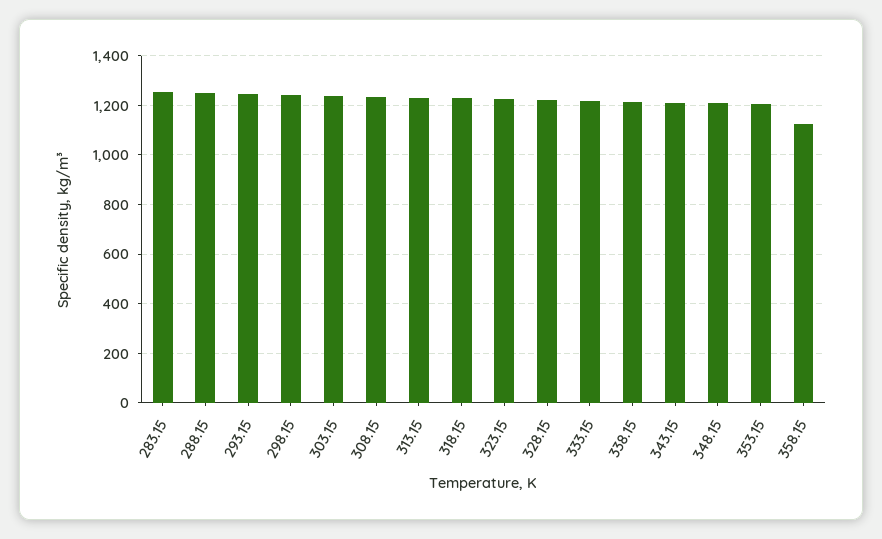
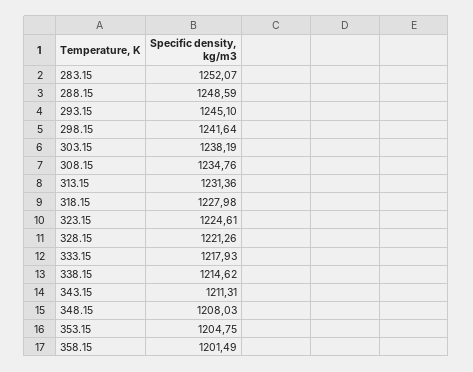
358.15: 1125 -> 1201.49

